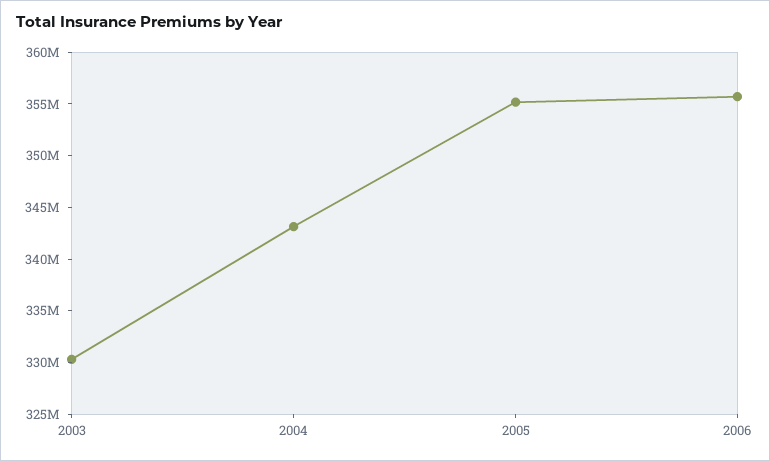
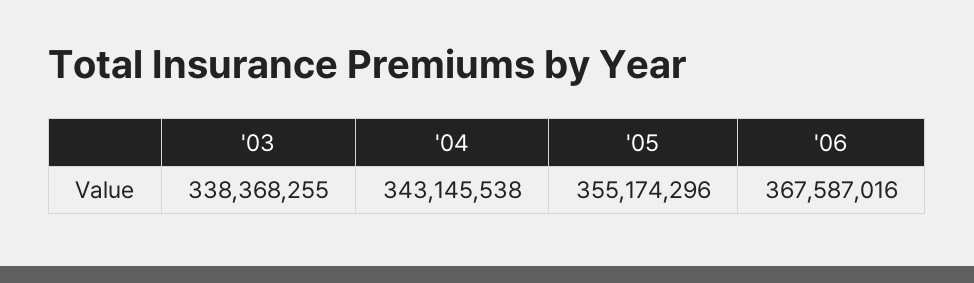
2003: 330000000 -> 338368255
2006: 356000000 -> 367587016

